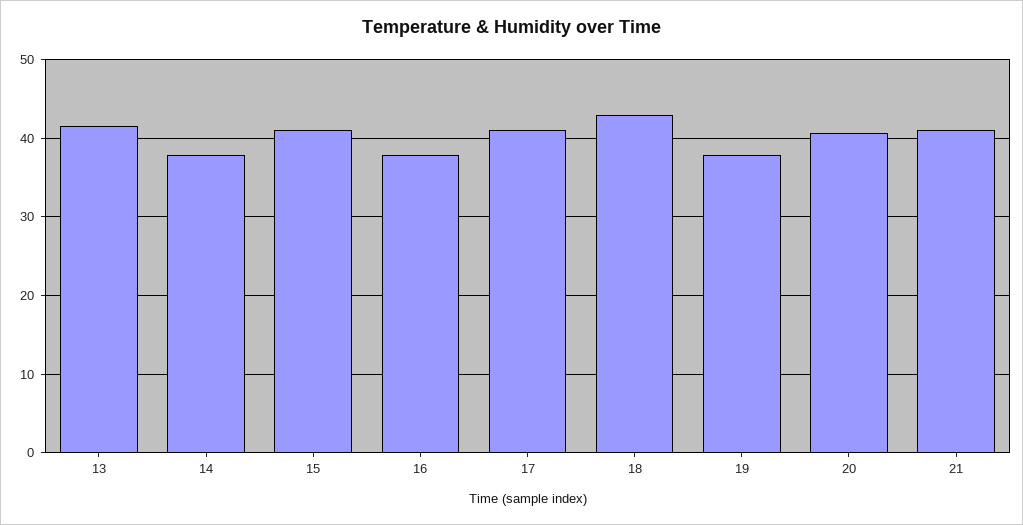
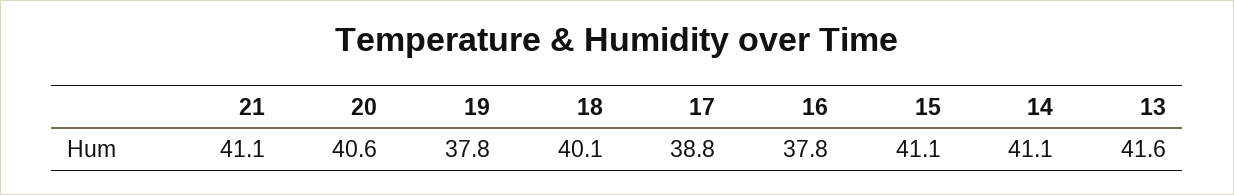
14: 38 -> 41.1
17: 41 -> 38.8
18: 43 -> 40.1

